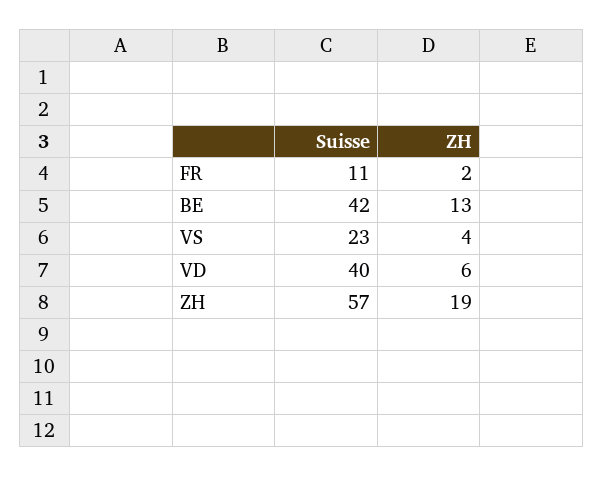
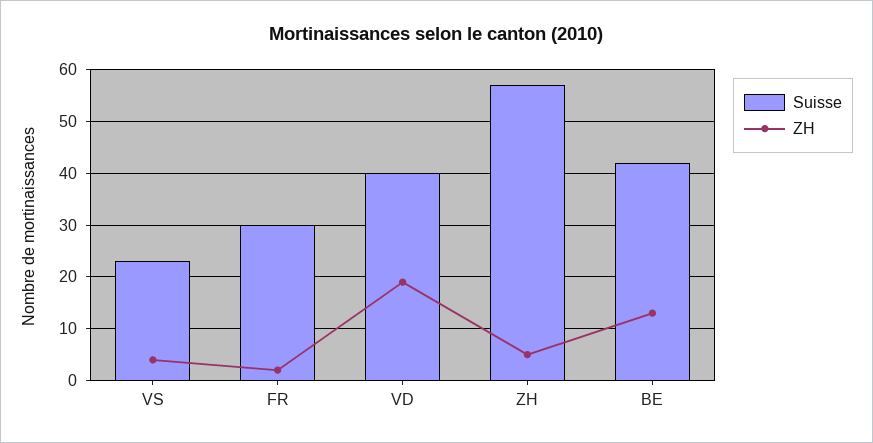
Suisse, FR: 11 -> 30
ZH, VD: 6 -> 20
ZH, ZH: 19 -> 5

